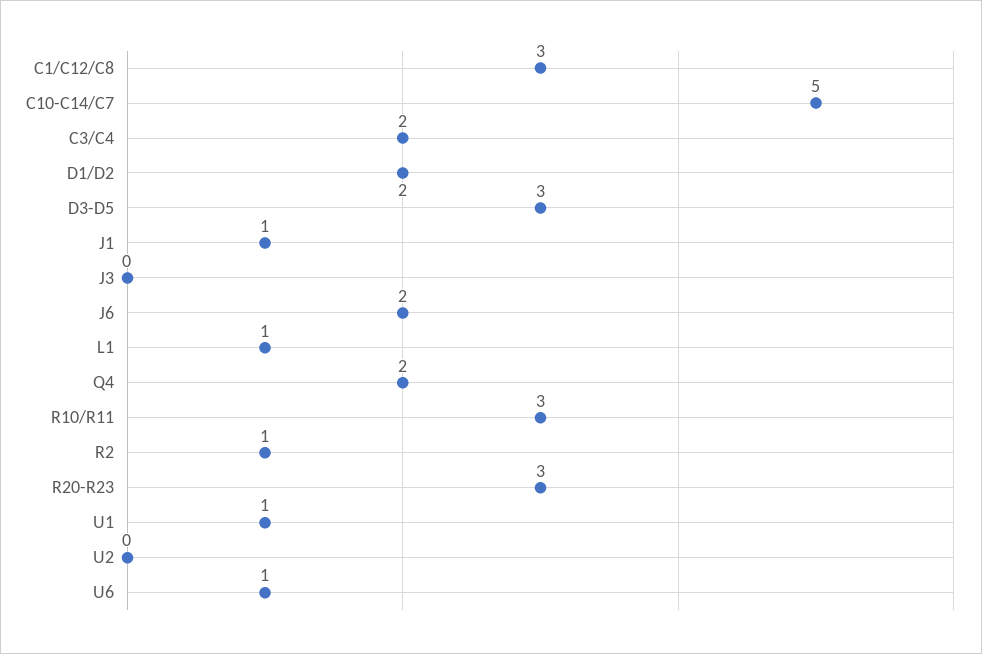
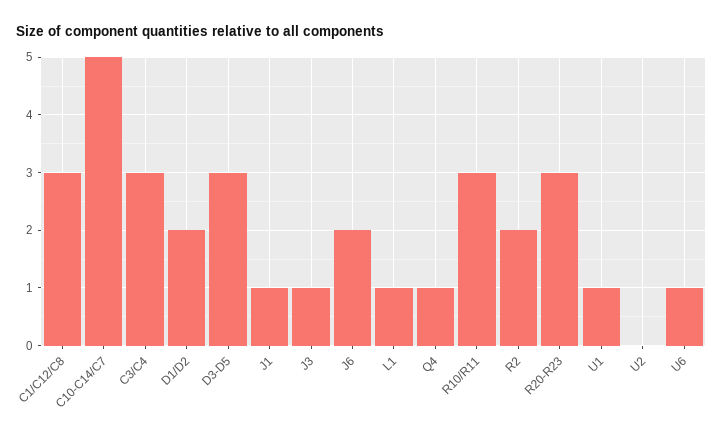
C3/C4: 2 -> 3
J3: 0 -> 1
Q4: 2 -> 1
R2: 1 -> 2

